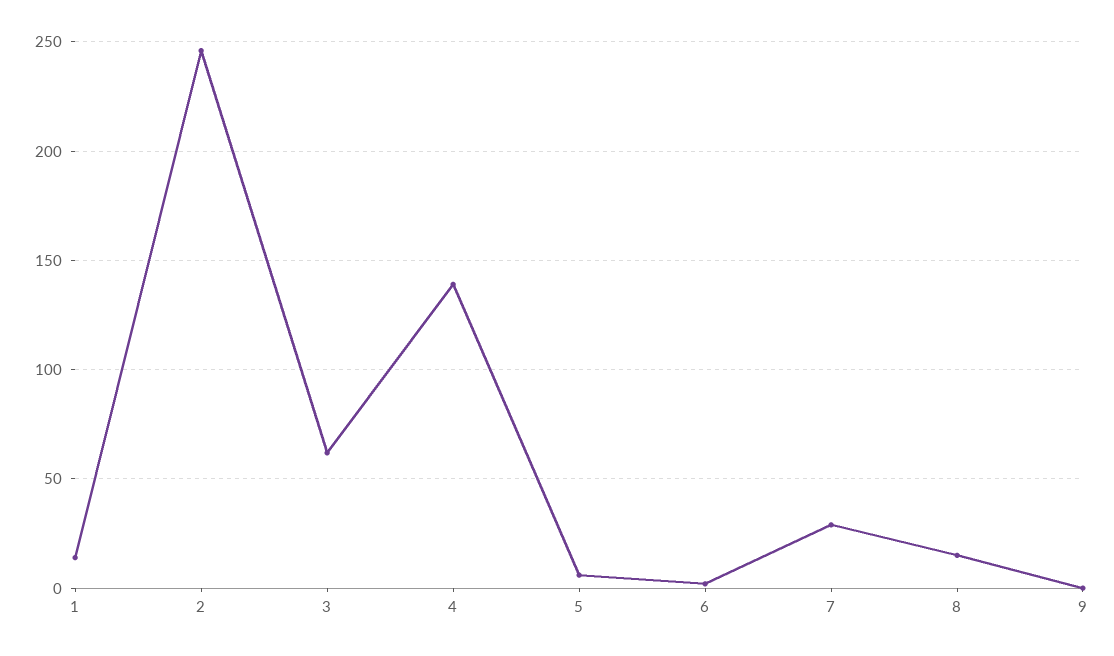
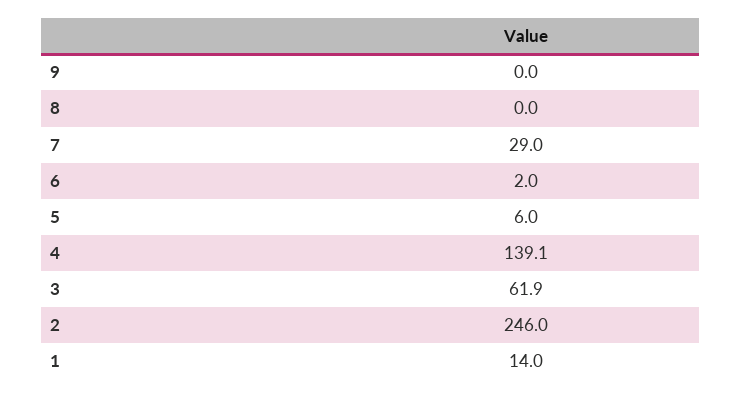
8: 15 -> 0

